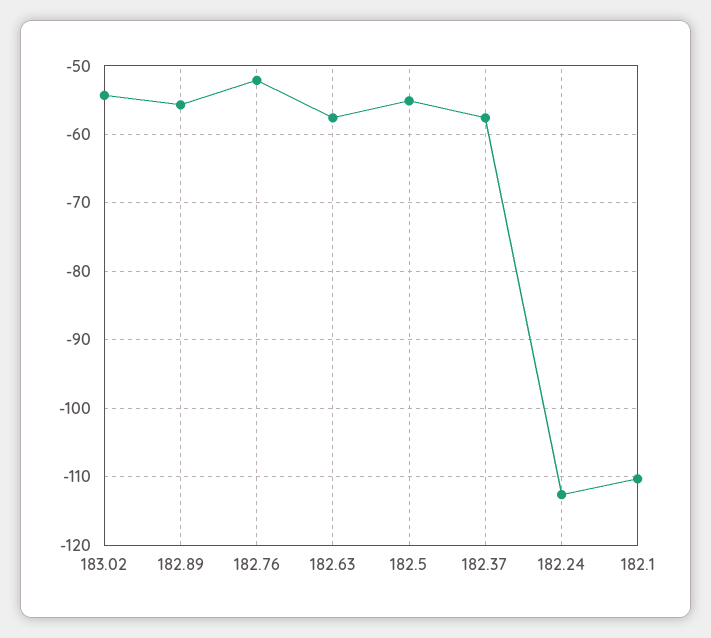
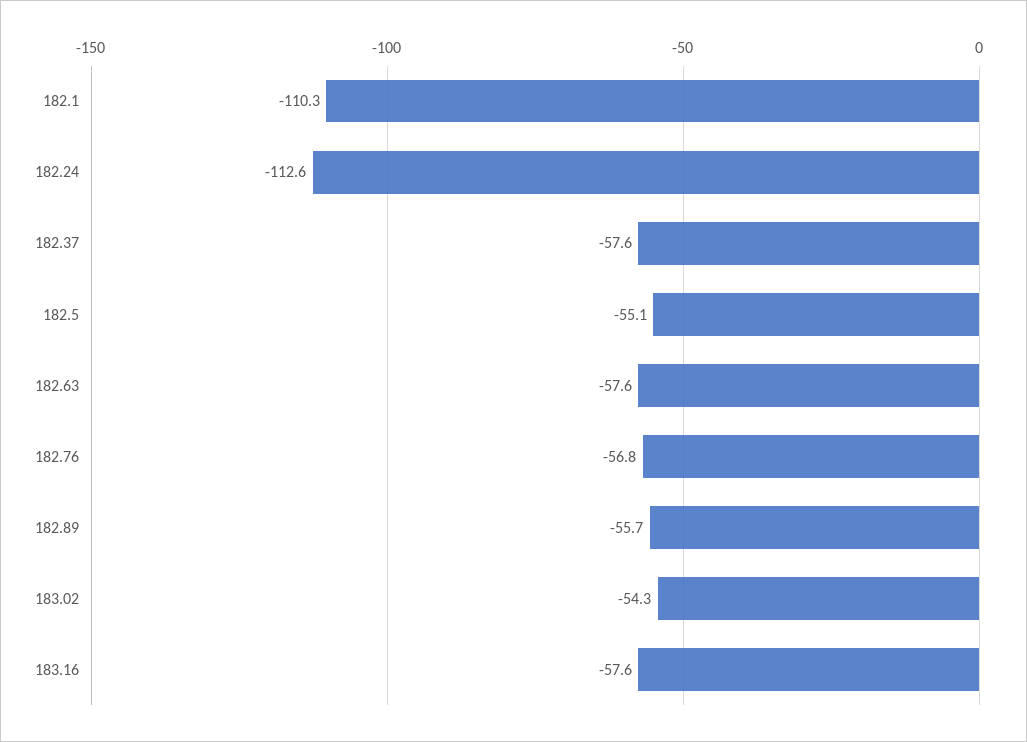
182.76: -52 -> -56.8
183.16: none -> -57.6

